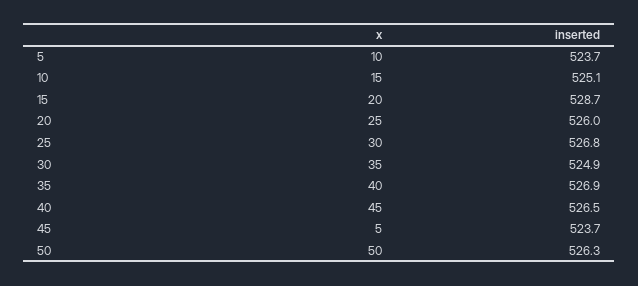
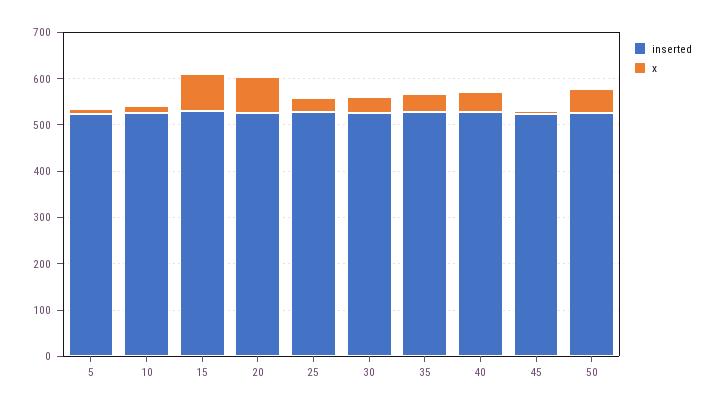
x, 15: 20 -> 80
x, 20: 25 -> 80

